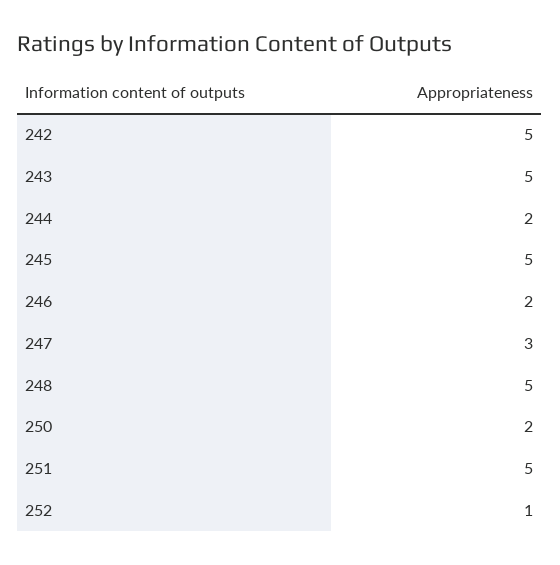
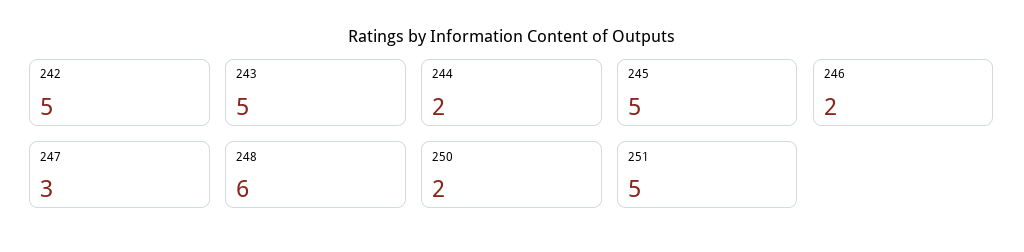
248: 5 -> 6
252: 1 -> none

